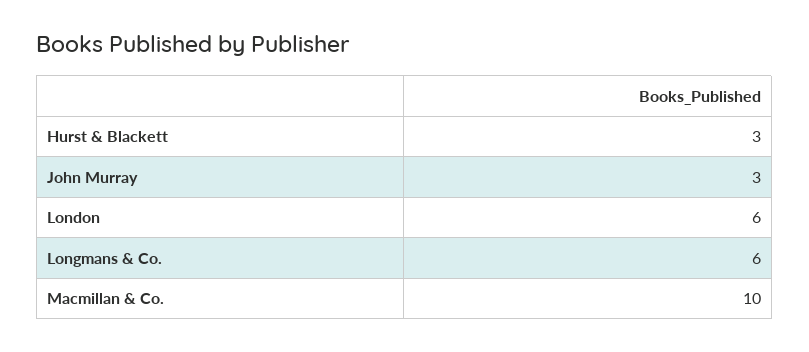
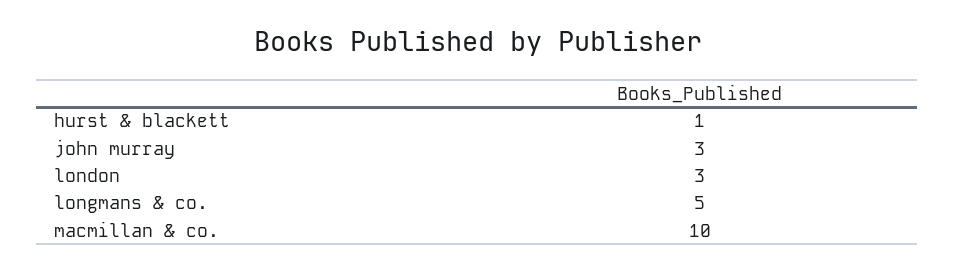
Hurst & Blackett: 3 -> 1
London: 6 -> 3
Longmans & Co.: 6 -> 5

